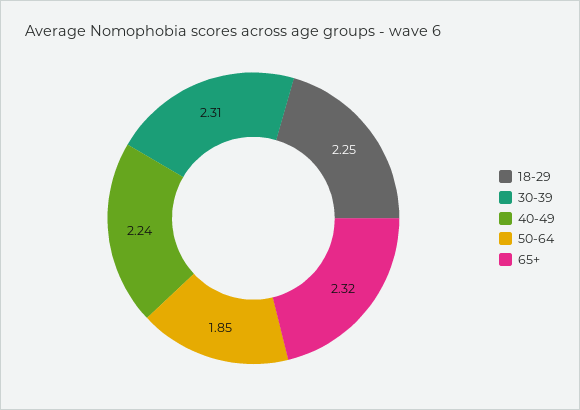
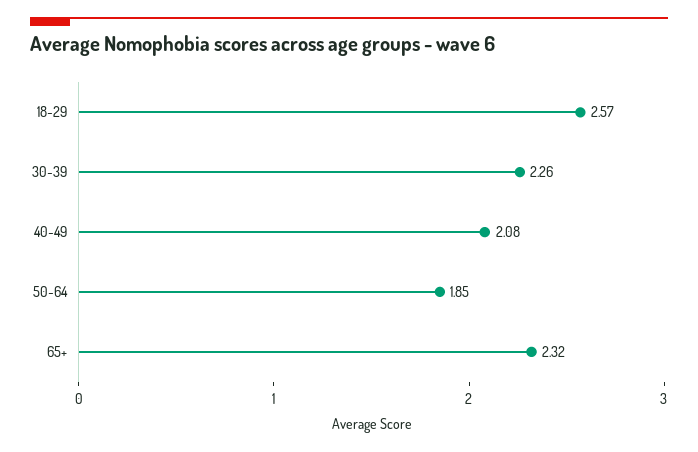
18-29: 2.25 -> 2.57
30-39: 2.31 -> 2.26
40-49: 2.24 -> 2.08

